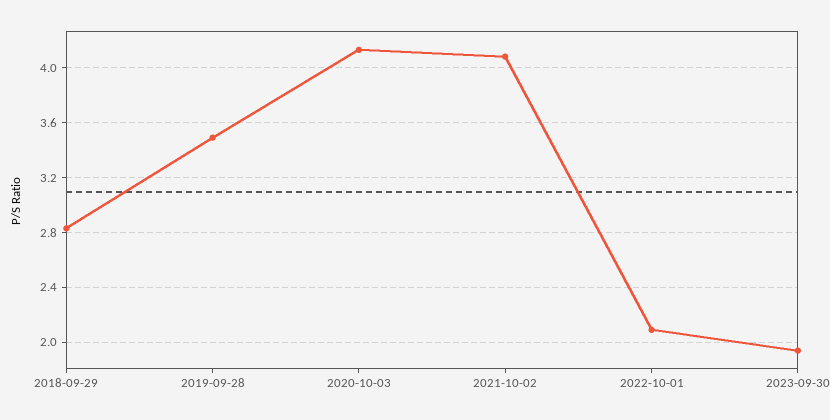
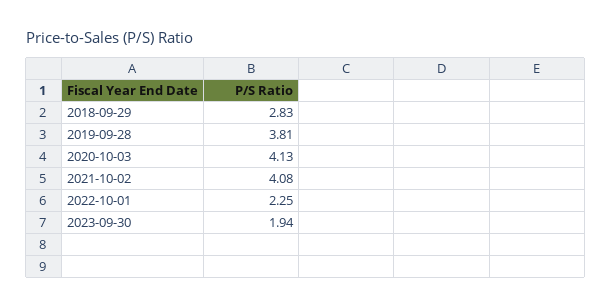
2019-09-28: 3.5 -> 3.81
2022-10-01: 2.1 -> 2.25

